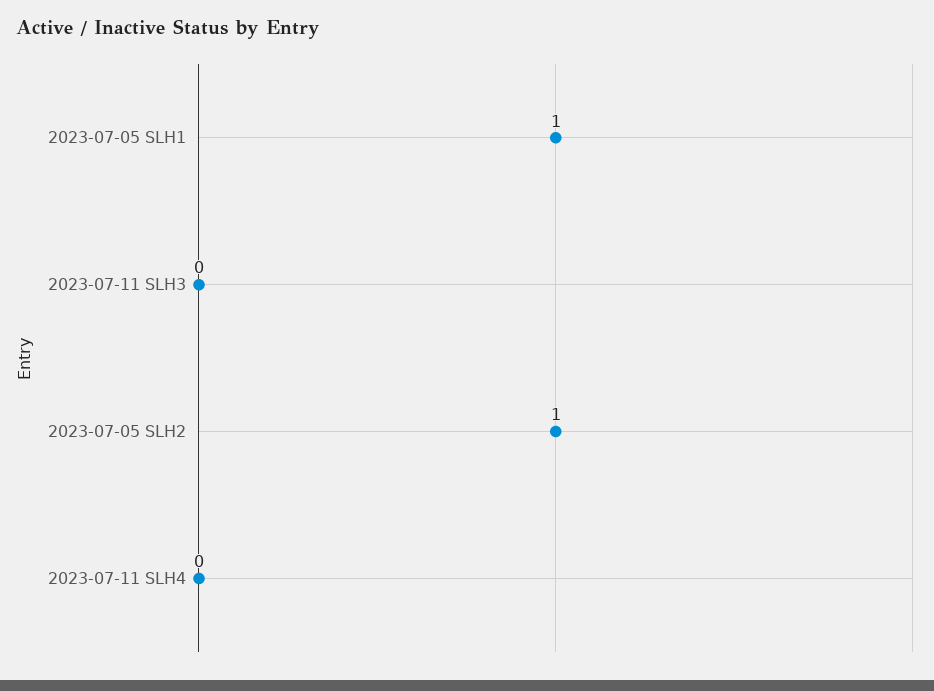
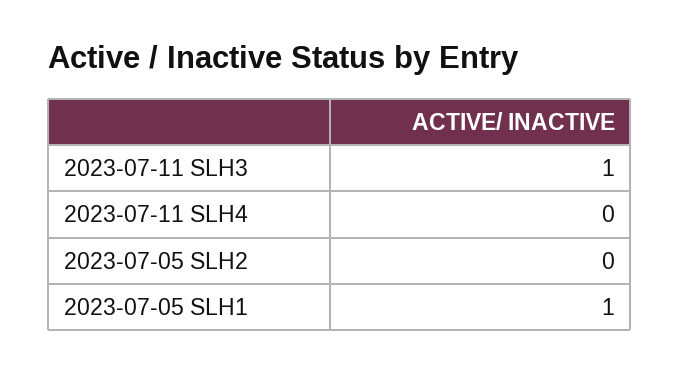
2023-07-11 SLH3: 0 -> 1
2023-07-05 SLH2: 1 -> 0

